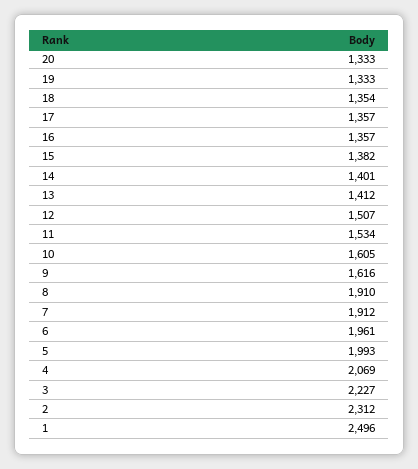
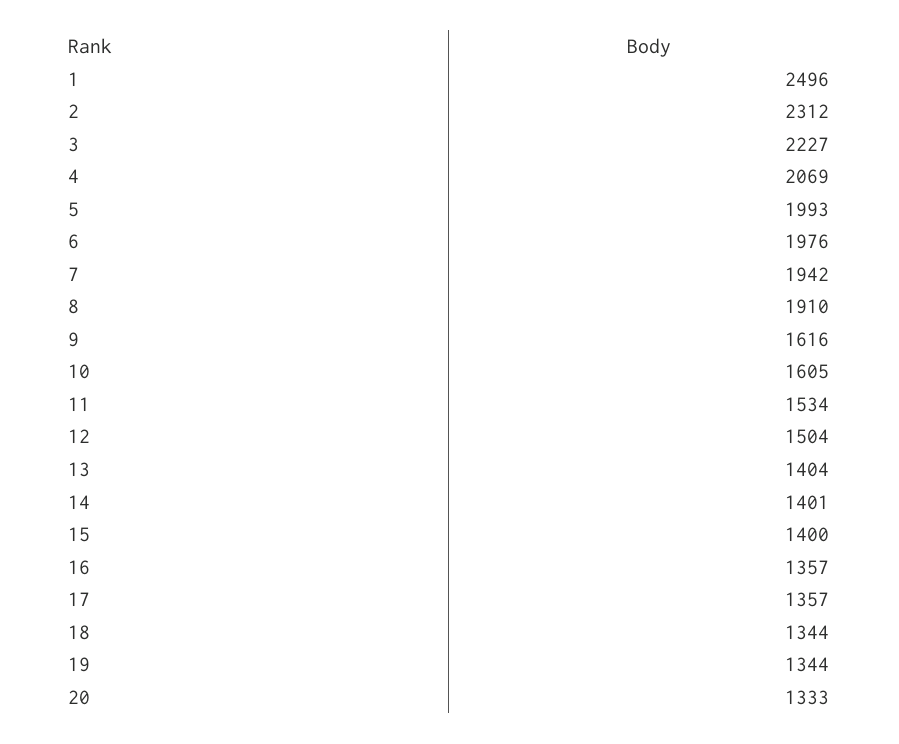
19: 1333 -> 1344
18: 1354 -> 1344
15: 1382 -> 1400
13: 1412 -> 1404
12: 1507 -> 1504
7: 1912 -> 1942
6: 1961 -> 1976

